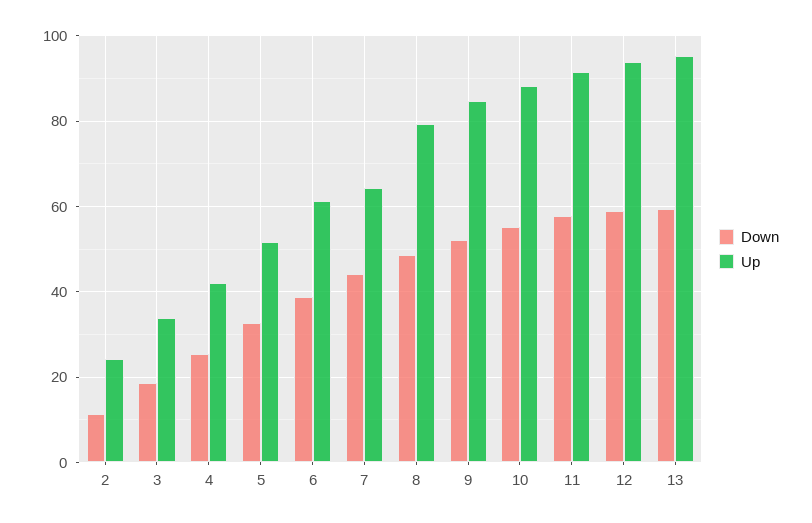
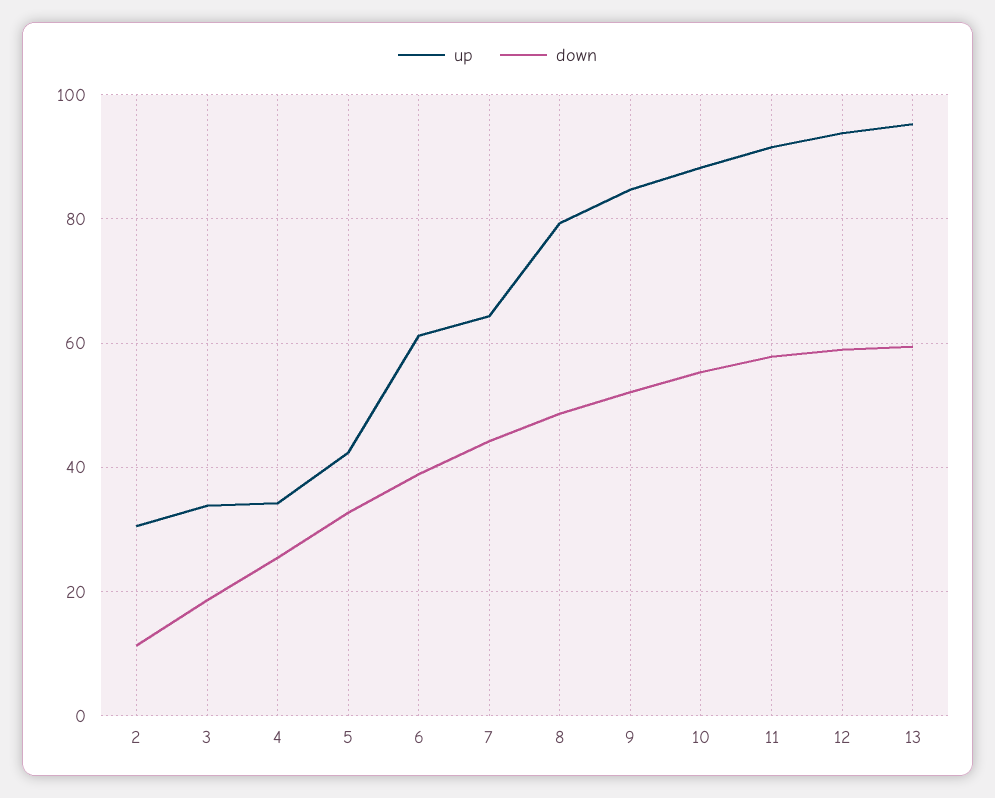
Up, 2: 24 -> 30
Up, 4: 42 -> 34
Up, 5: 52 -> 42

